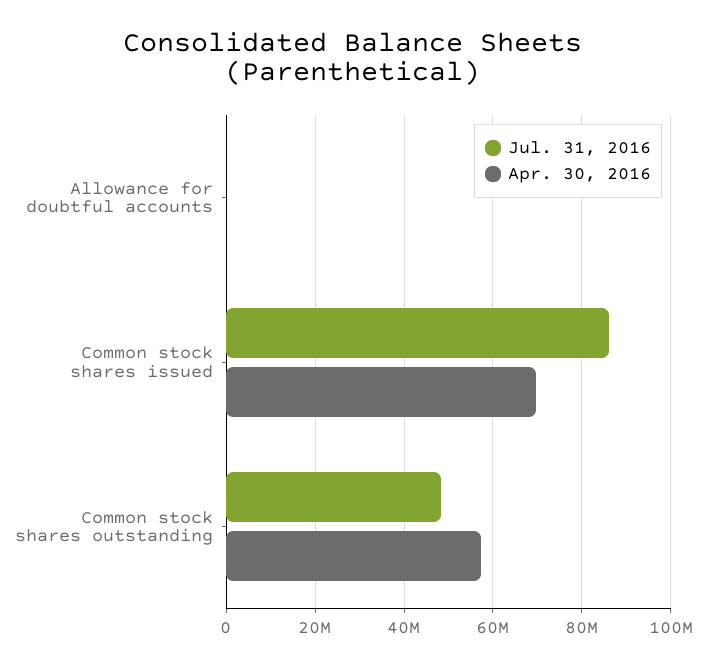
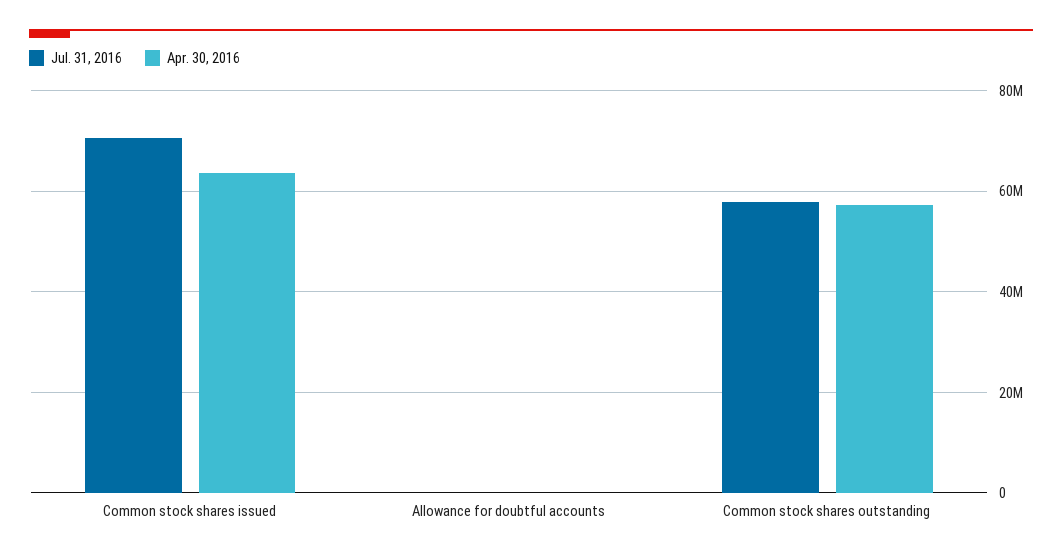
Jul. 31, 2016, Common stock shares issued: 86000000 -> 70000000
Apr. 30, 2016, Common stock shares issued: 70000000 -> 64000000
Jul. 31, 2016, Common stock shares outstanding: 48000000 -> 58000000

